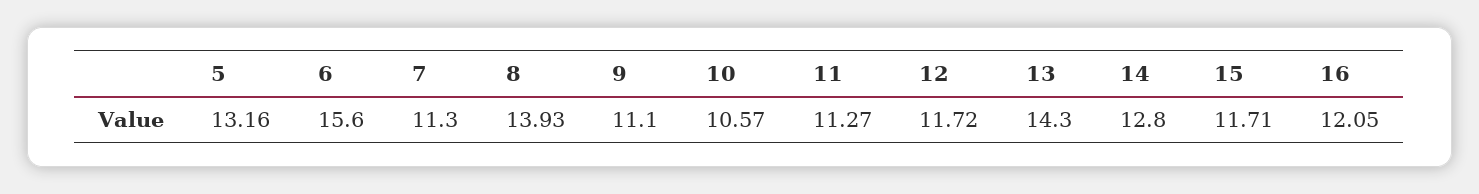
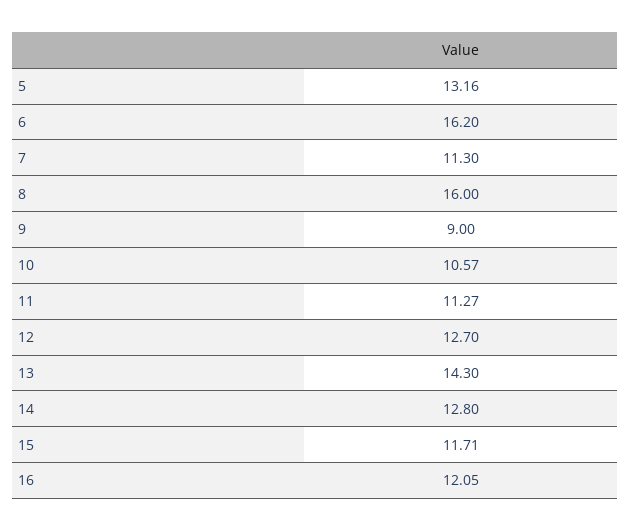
6: 15.6 -> 16.2
8: 13.93 -> 16
9: 11.1 -> 9
12: 11.72 -> 12.7

